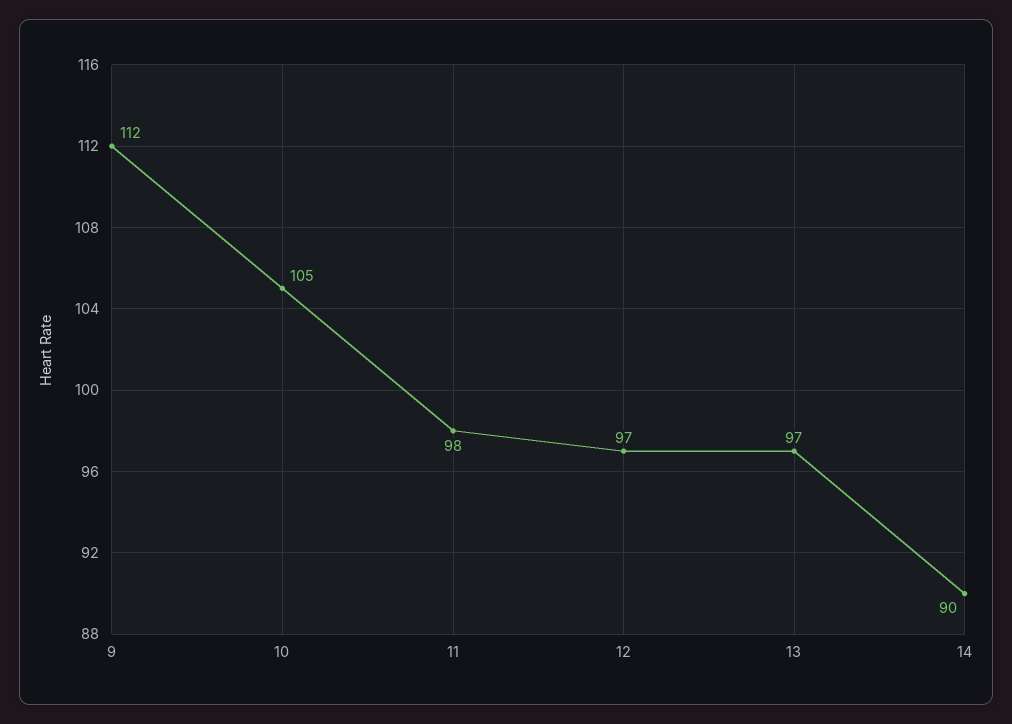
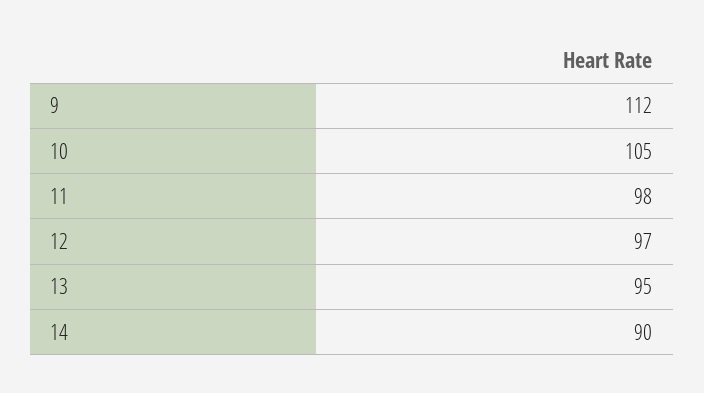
13: 97 -> 95

